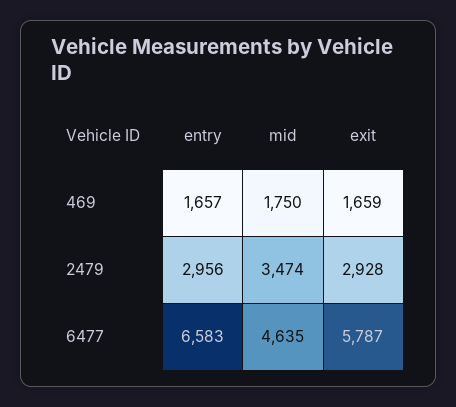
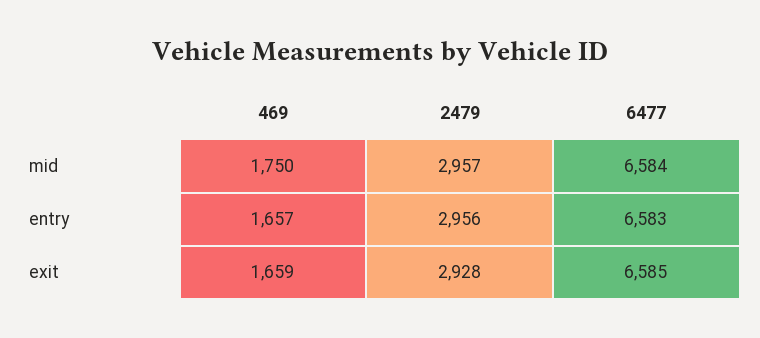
mid, 2479: 3474 -> 2957
mid, 6477: 4635 -> 6584
exit, 6477: 5787 -> 6585

